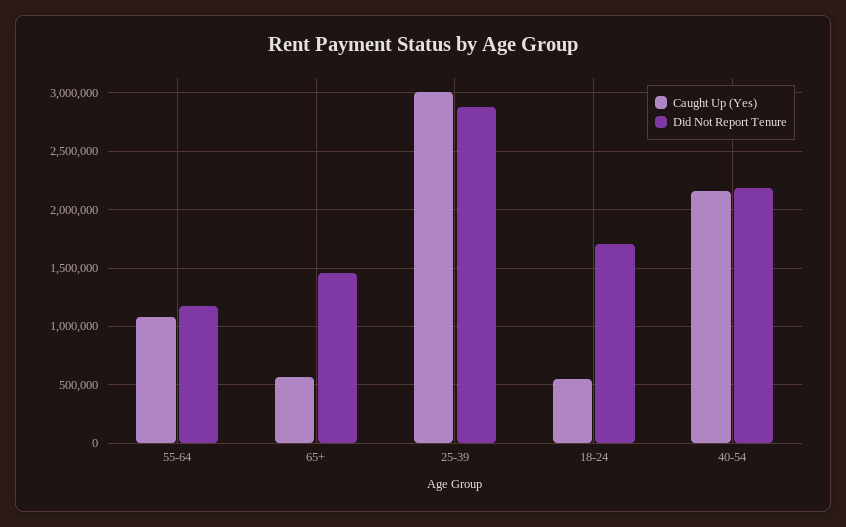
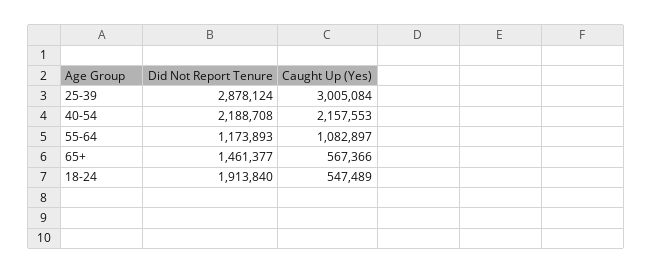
Did Not Report Tenure, 18-24: 1700000 -> 1913840

